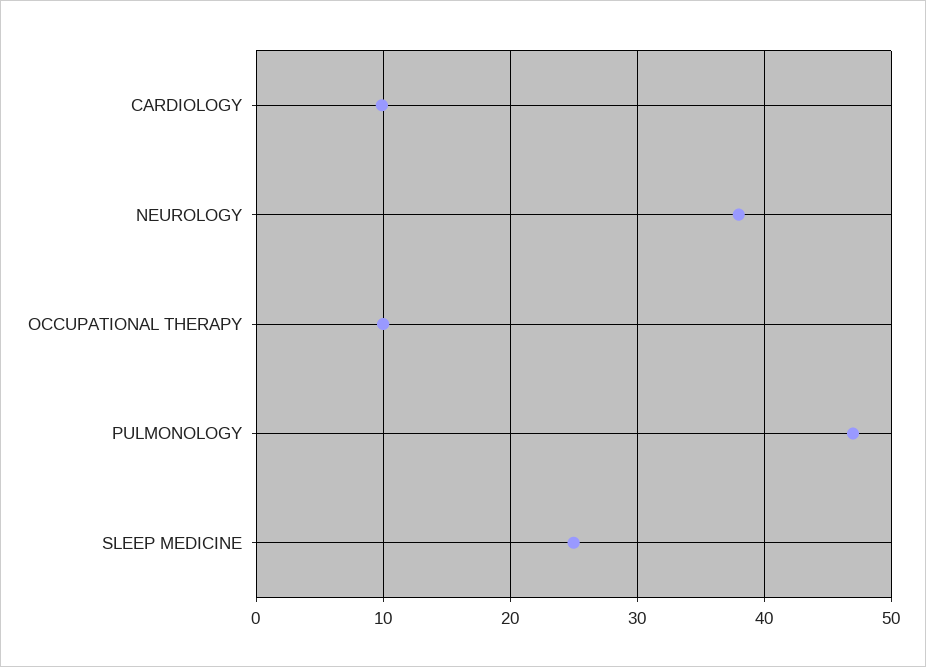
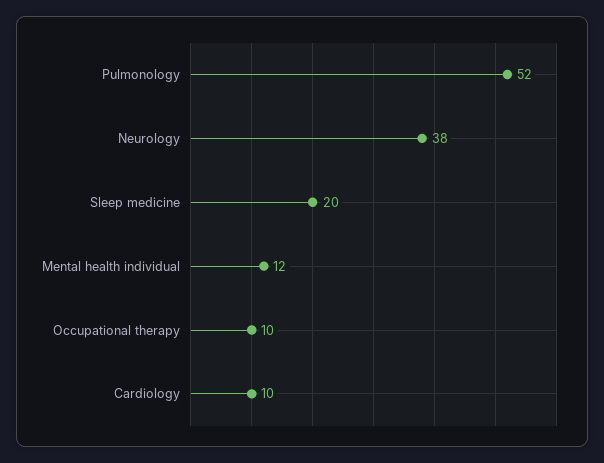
PULMONOLOGY: 47 -> 52
SLEEP MEDICINE: 25 -> 20
Mental health individual: none -> 12

